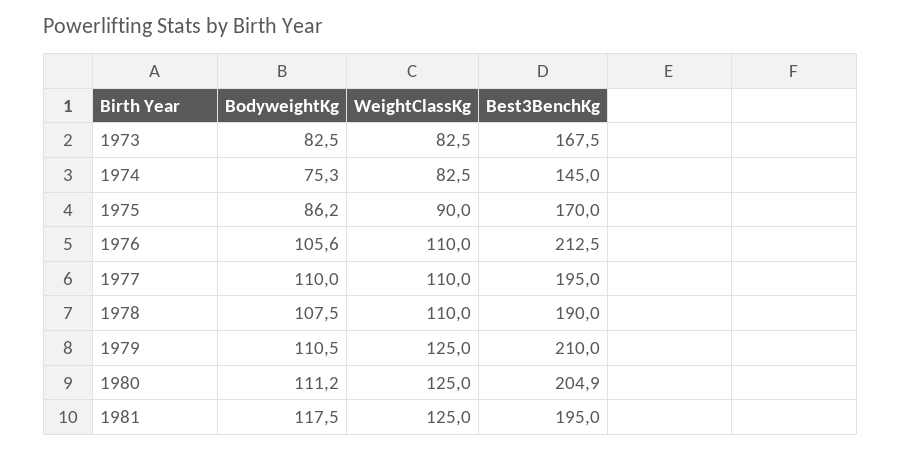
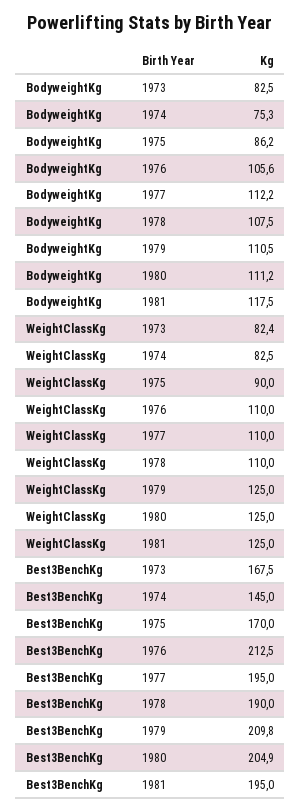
WeightClassKg, 1973: 82.5 -> 82.4
BodyweightKg, 1977: 110 -> 112.2
Best3BenchKg, 1979: 210 -> 209.8

